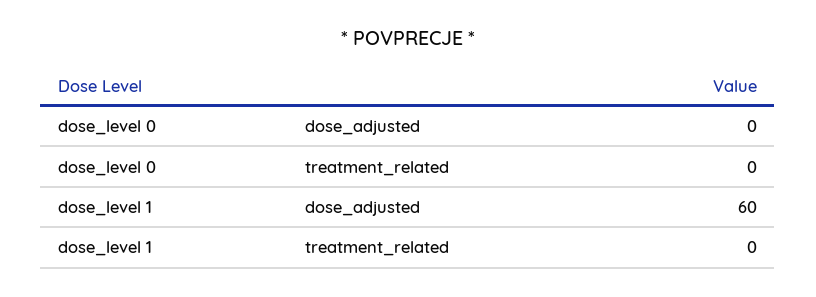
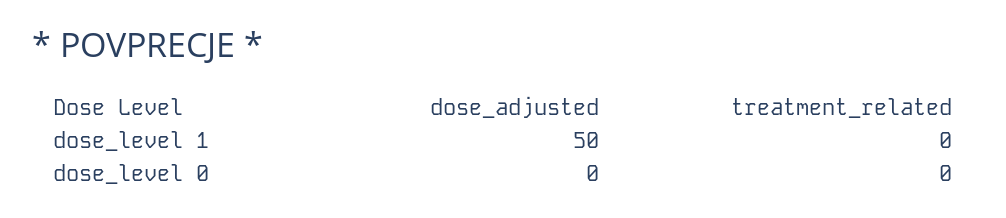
dose_level 1, dose_adjusted: 60 -> 50

